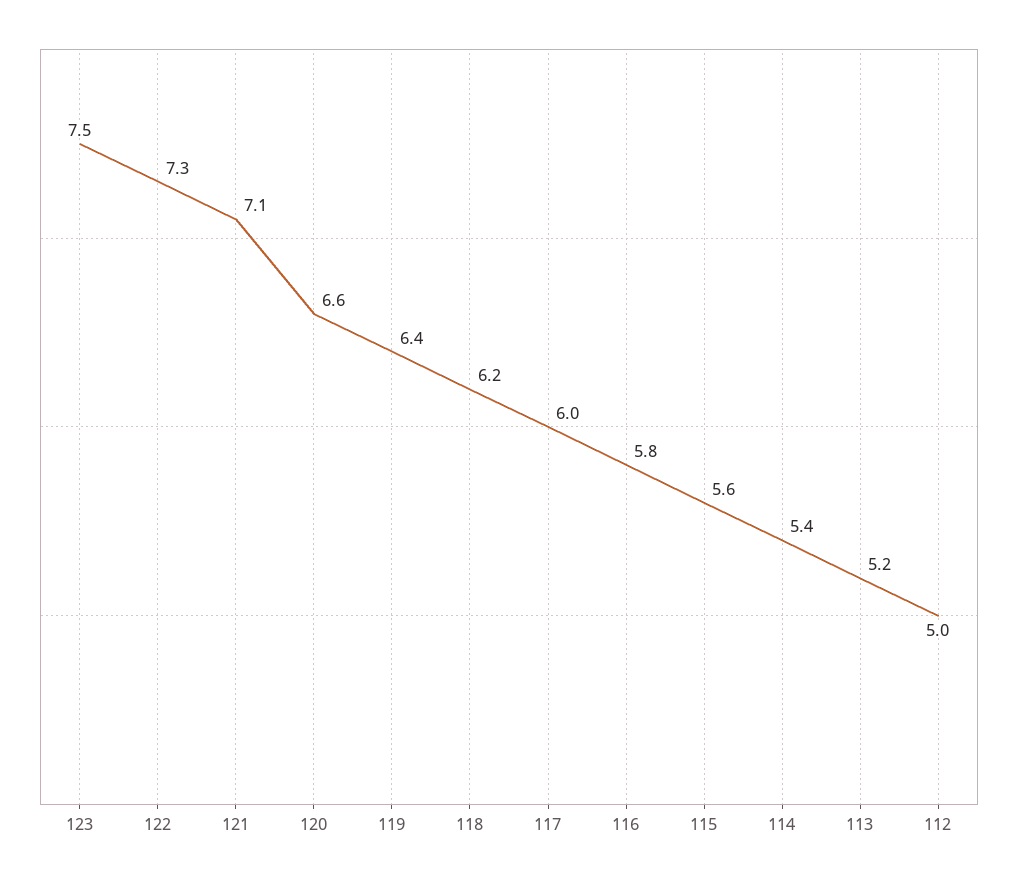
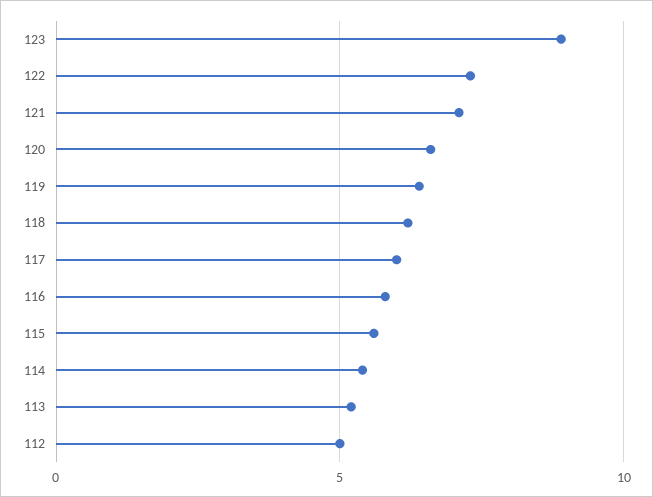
123: 7.5 -> 9

